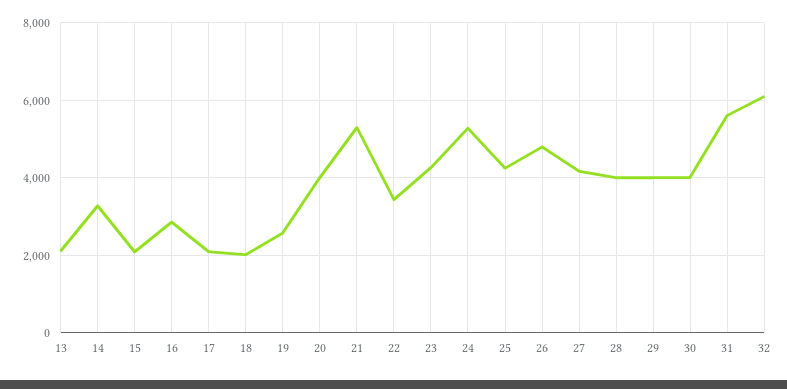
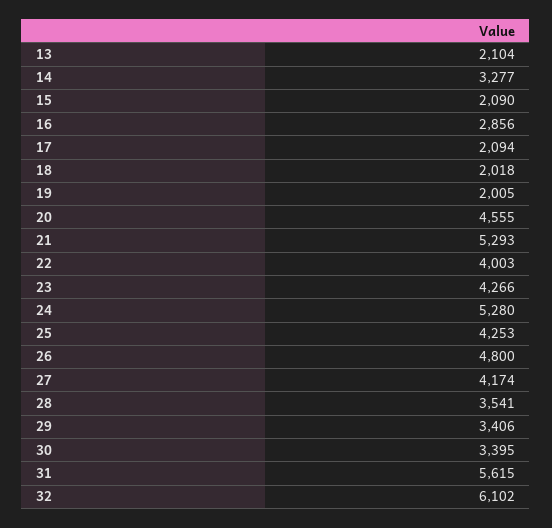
19: 2600 -> 2005
20: 4000 -> 4555
22: 3400 -> 4003
28: 4000 -> 3541
29: 4000 -> 3406
30: 4000 -> 3395

